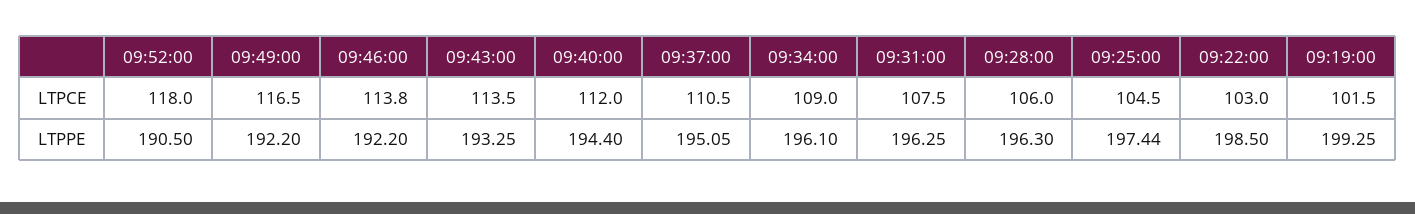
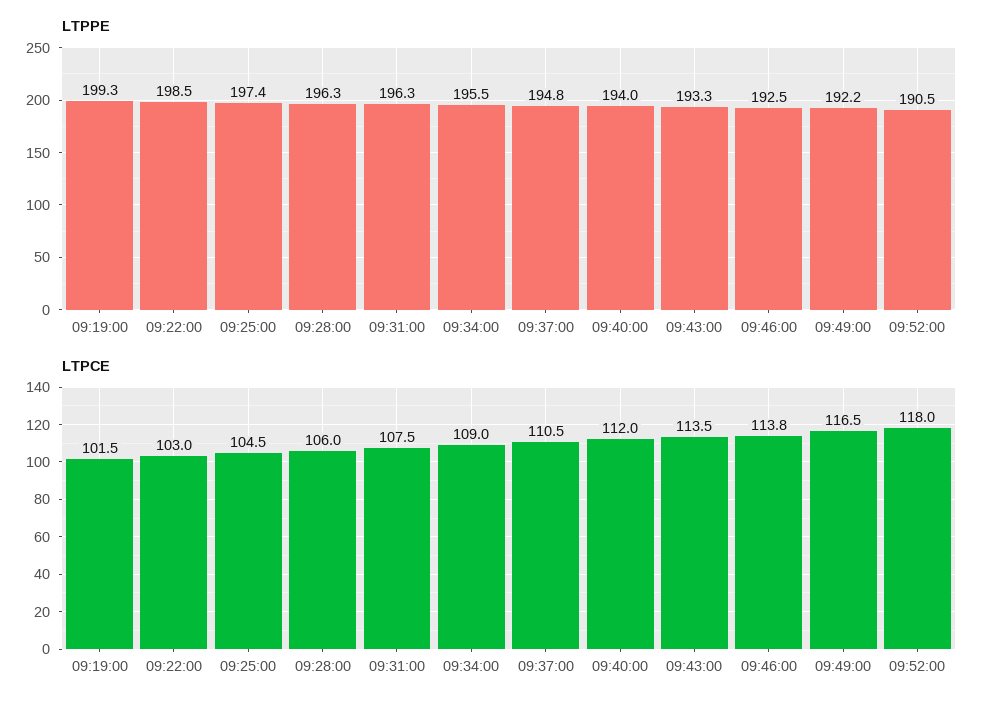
LTPPE, 09:46:00: 192.2 -> 192.5
LTPPE, 09:40:00: 194.4 -> 194
LTPPE, 09:37:00: 195.05 -> 194.8
LTPPE, 09:34:00: 196.1 -> 195.5

